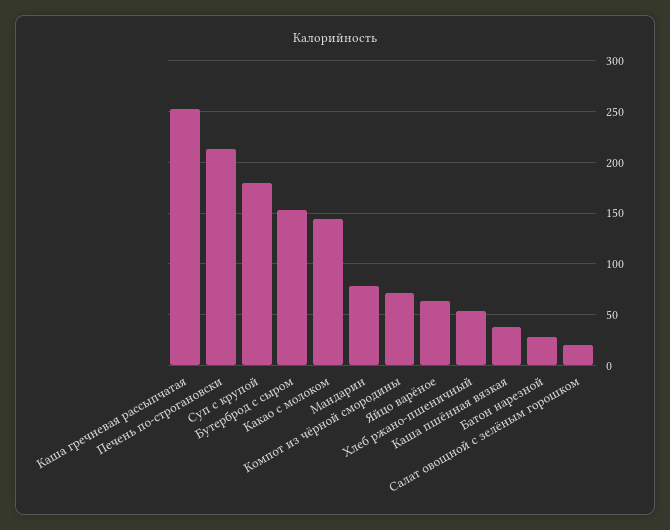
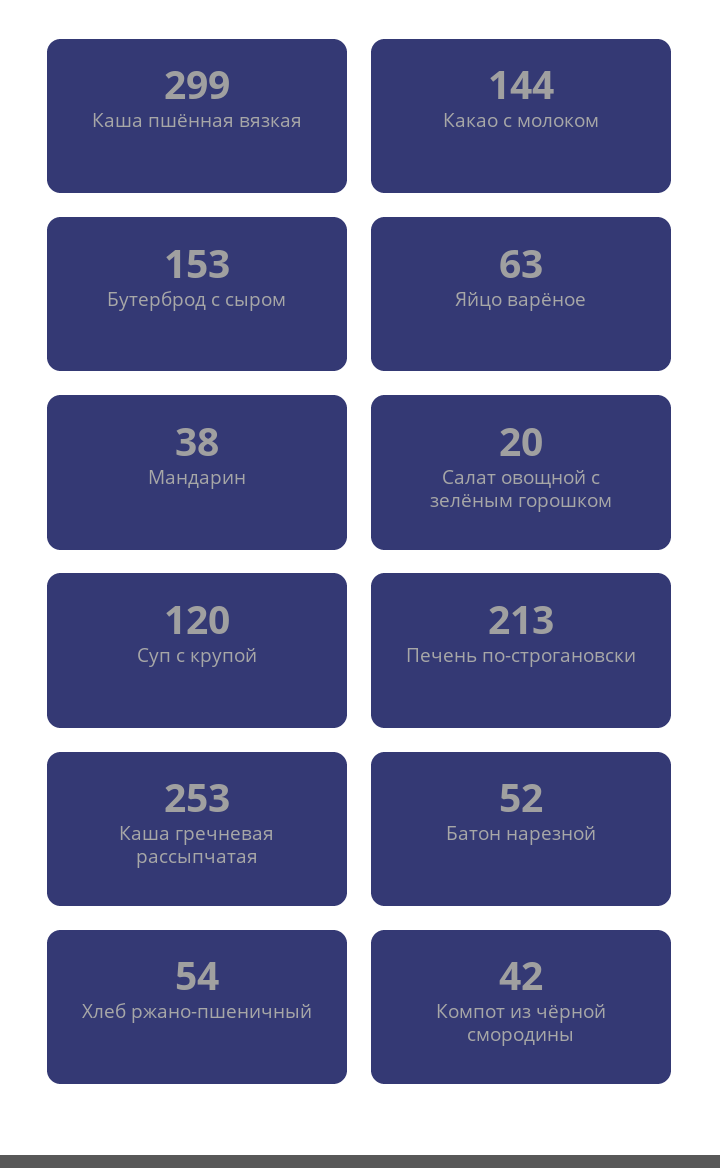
Суп с крупой: 180 -> 120
Мандарин: 80 -> 38
Компот из чёрной смородины: 70 -> 42
Каша пшённая вязкая: 40 -> 299
Батон нарезной: 30 -> 52

